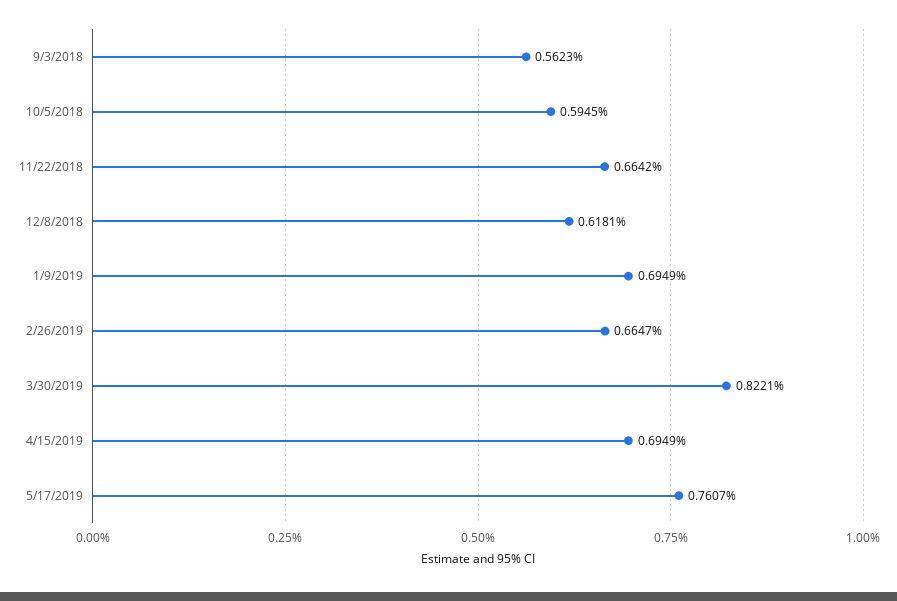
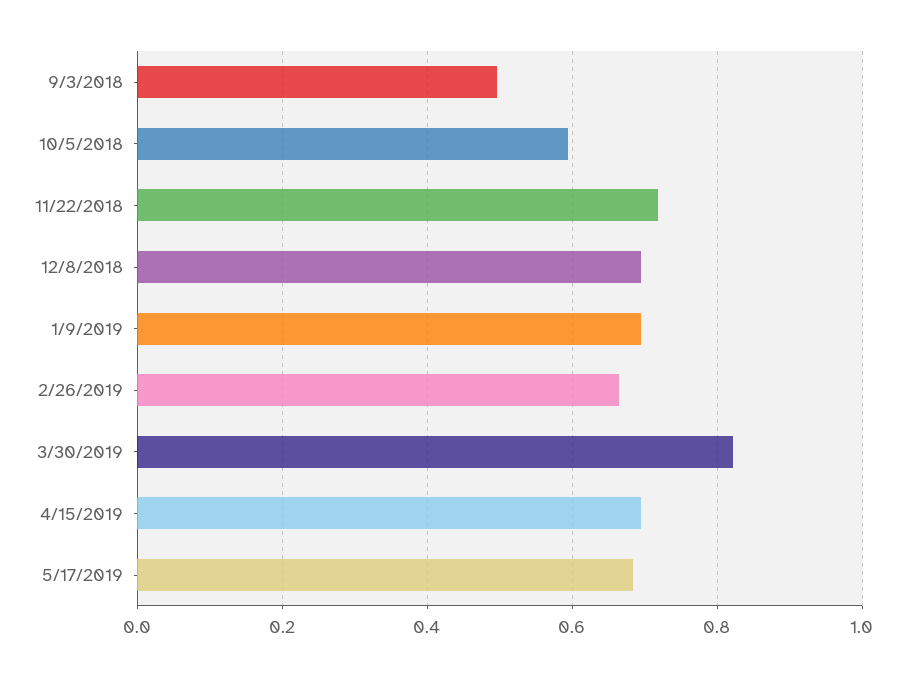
9/3/2018: 0.5623 -> 0.5
11/22/2018: 0.6642 -> 0.72
12/8/2018: 0.6181 -> 0.7
5/17/2019: 0.7607 -> 0.68

